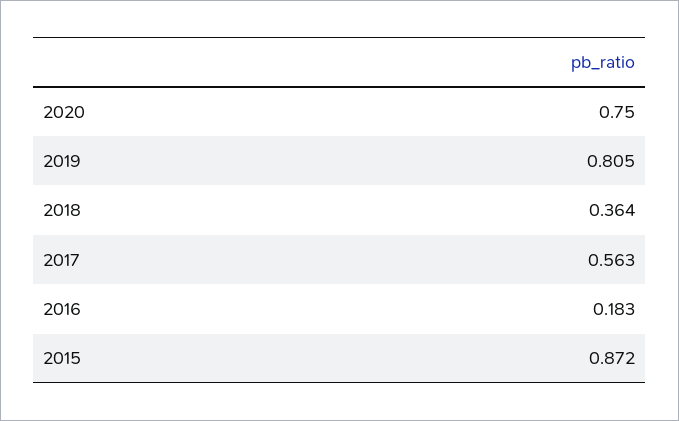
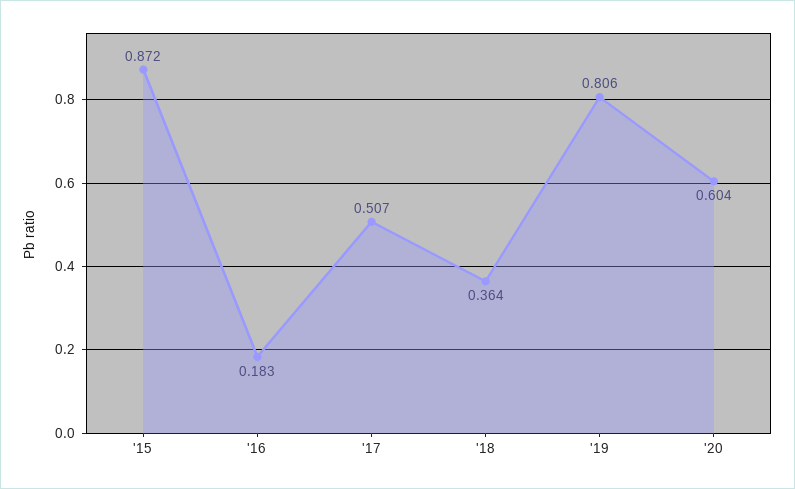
2020: 0.75 -> 0.604
2019: 0.805 -> 0.806
2017: 0.563 -> 0.507

